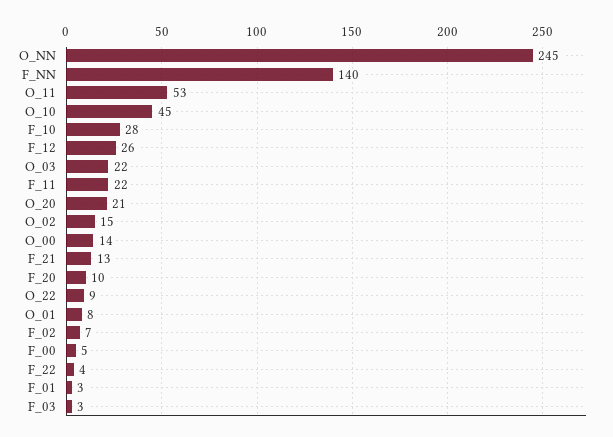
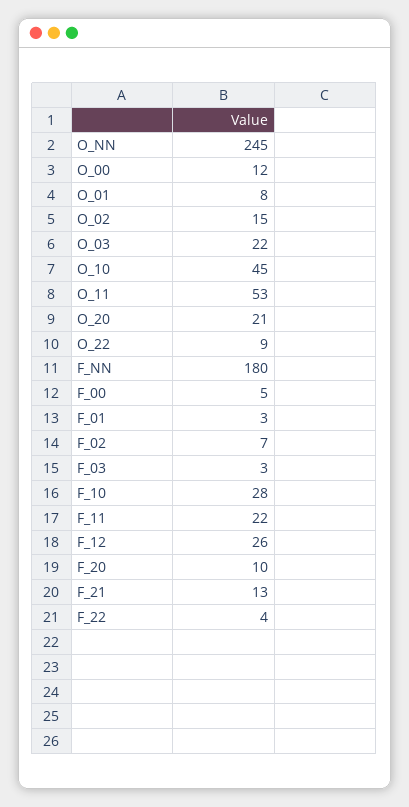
F_NN: 140 -> 180
O_00: 14 -> 12

